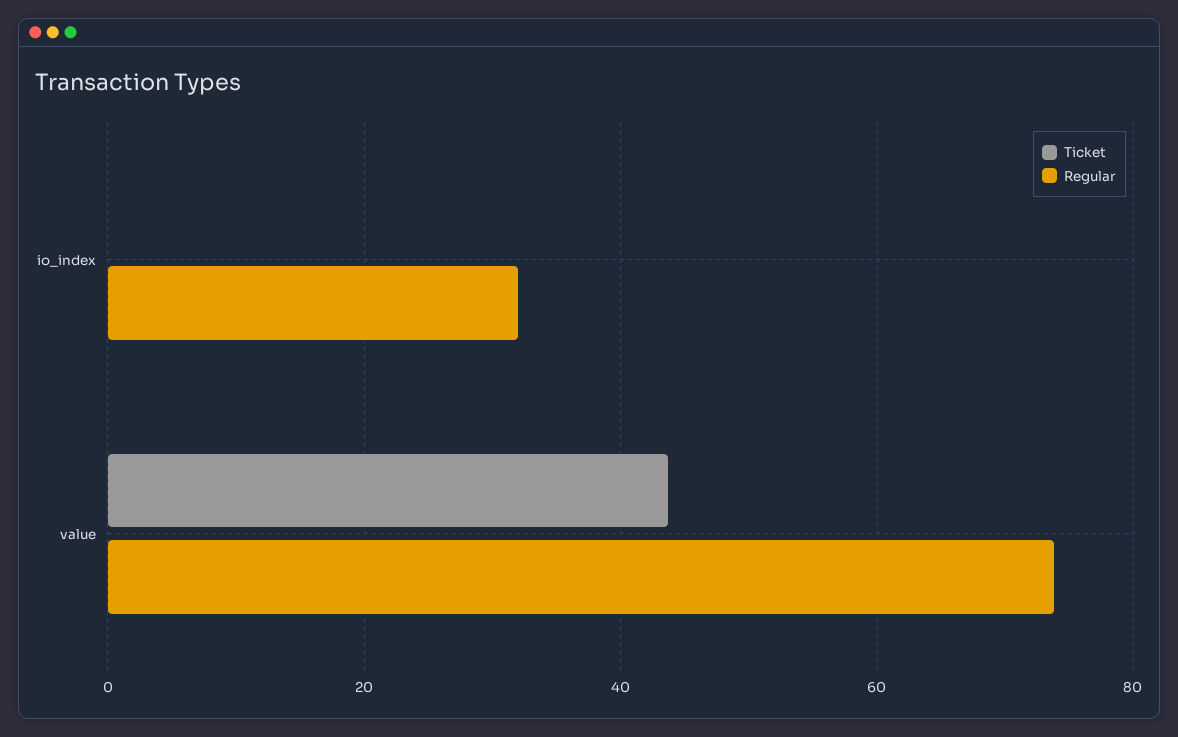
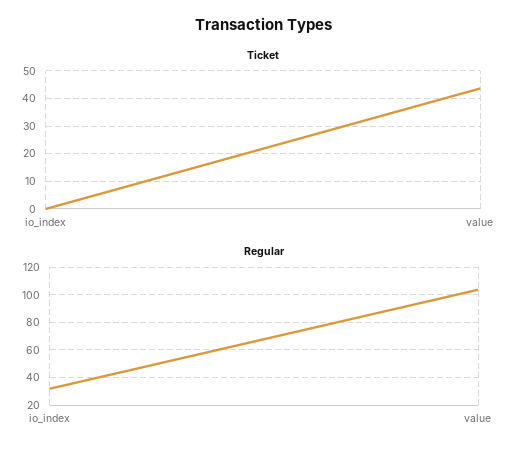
Regular, value: 74 -> 105

